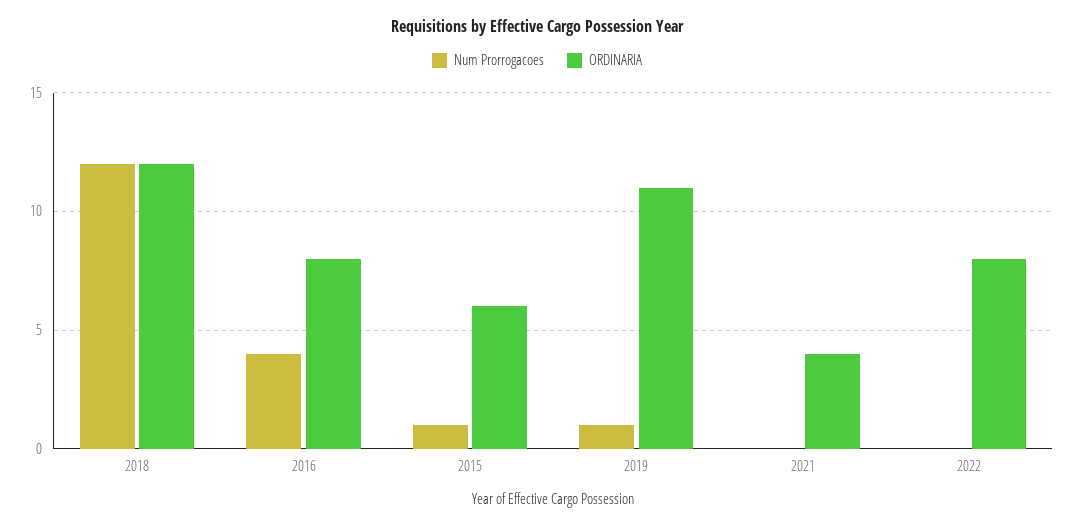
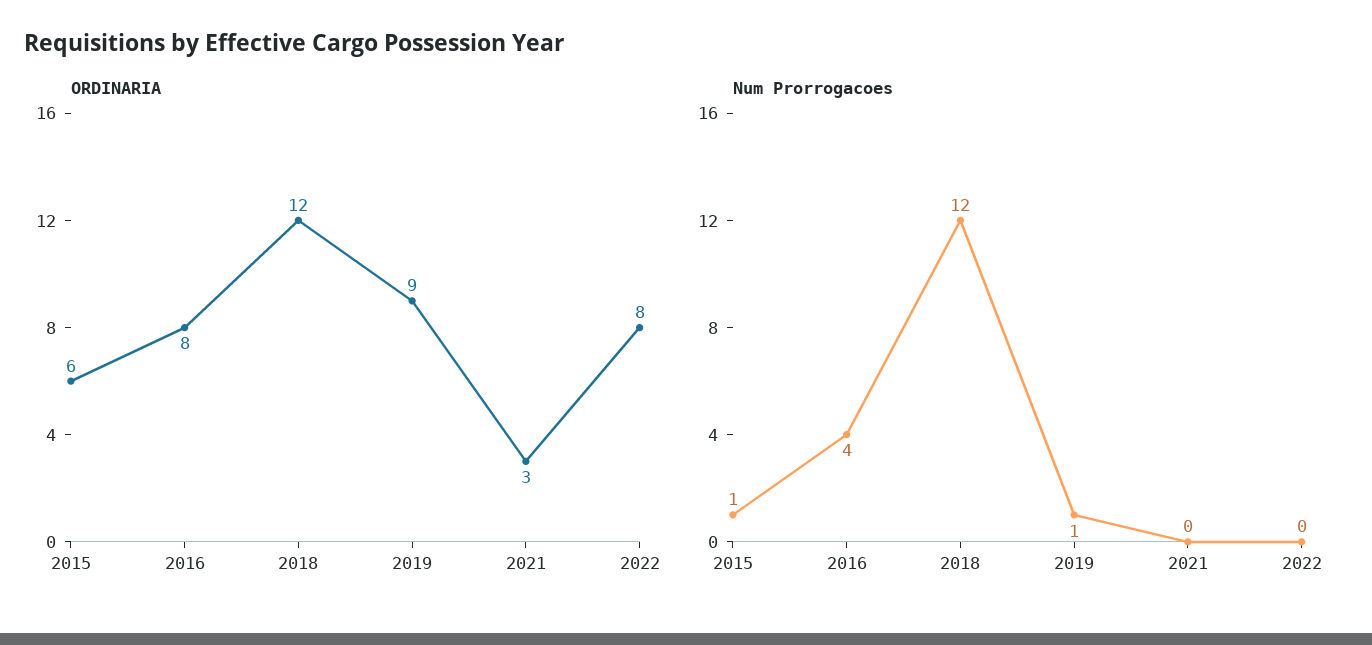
ORDINARIA, 2019: 11 -> 9
ORDINARIA, 2021: 4 -> 3

